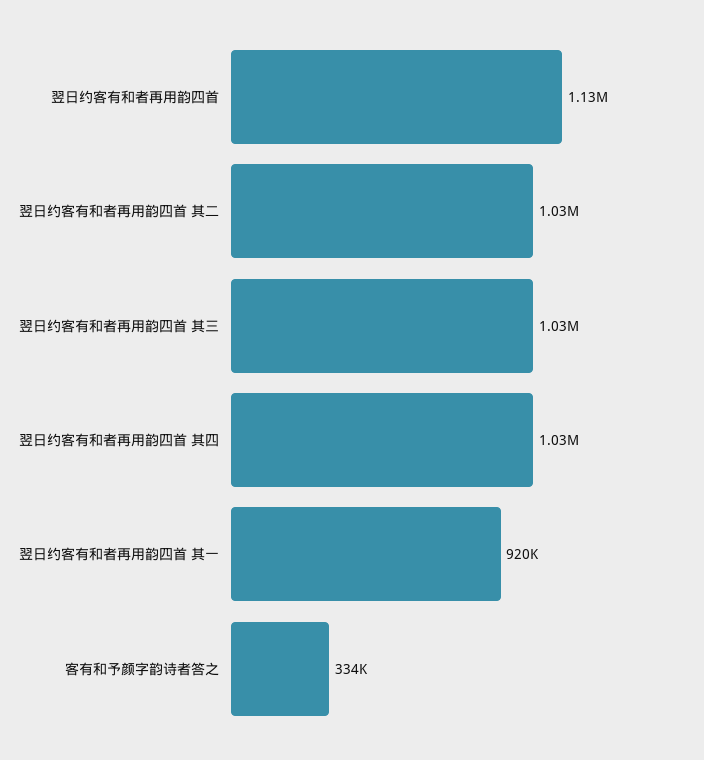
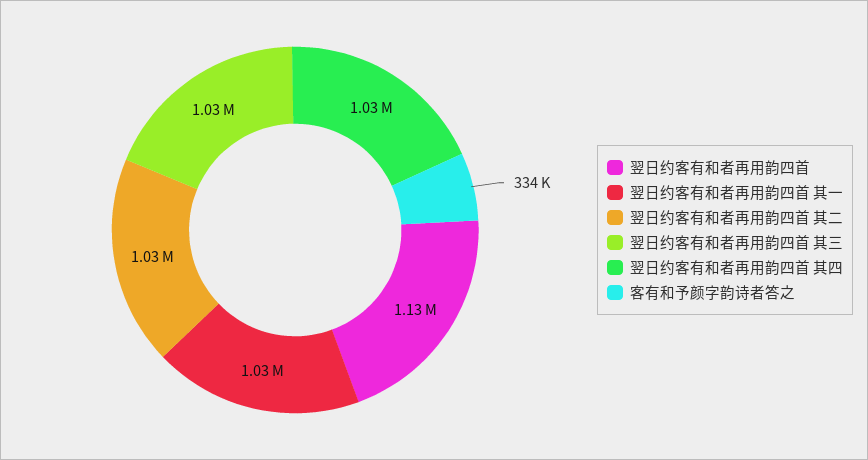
翌日约客有和者再用韵四首 其一: 920000 -> 1030000

